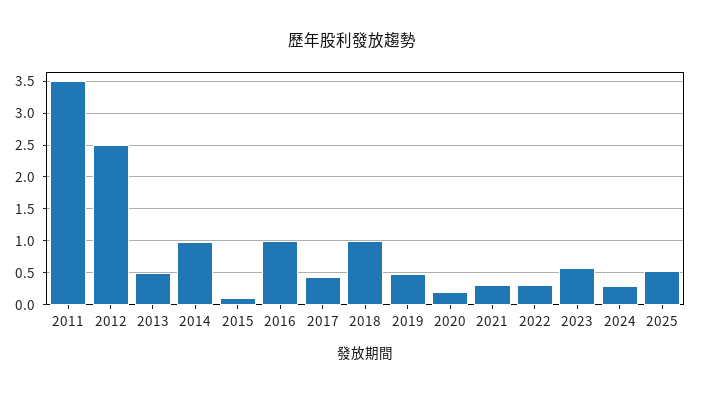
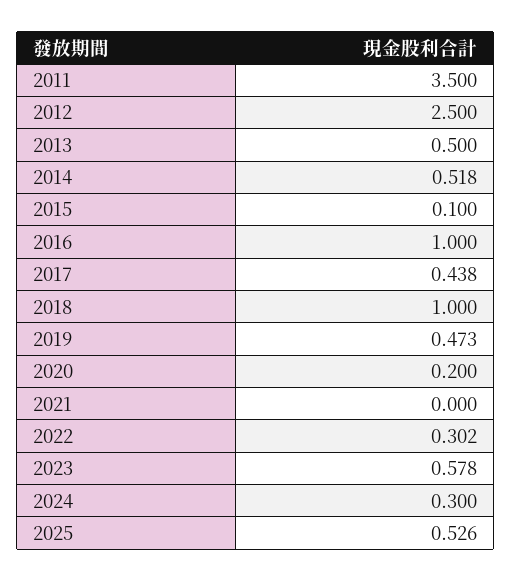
2014: 1 -> 0.518
2021: 0.3 -> 0

